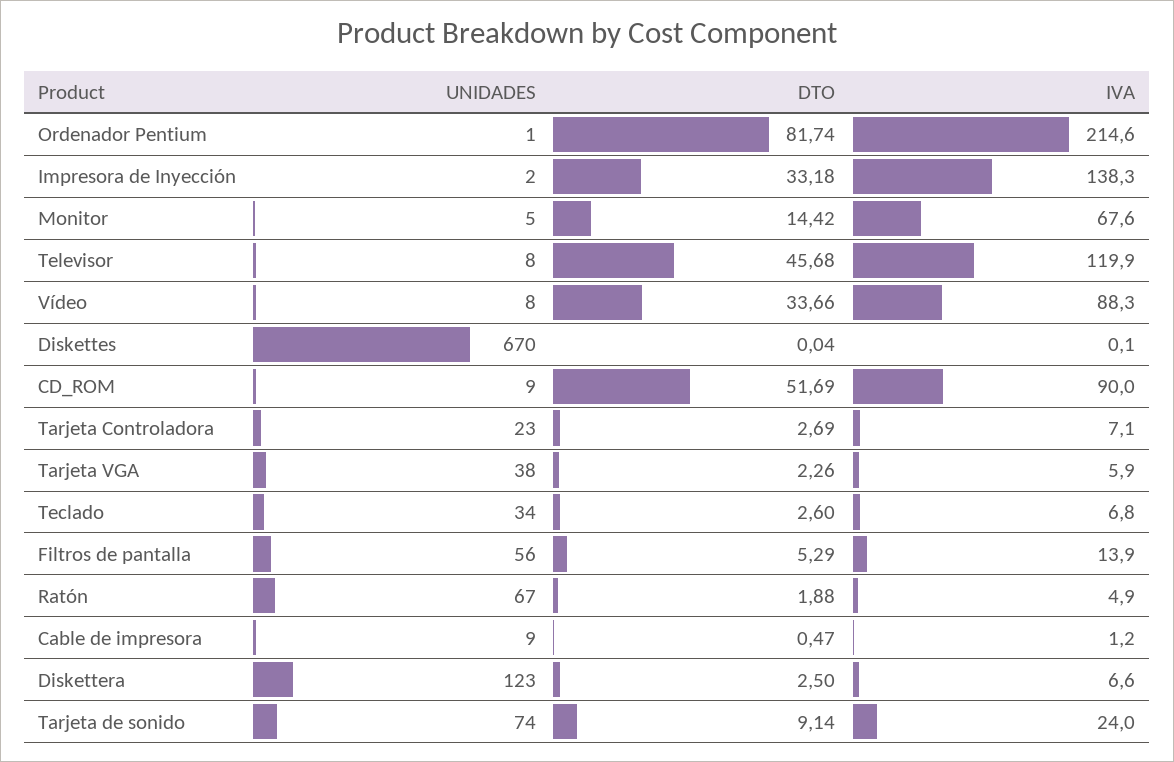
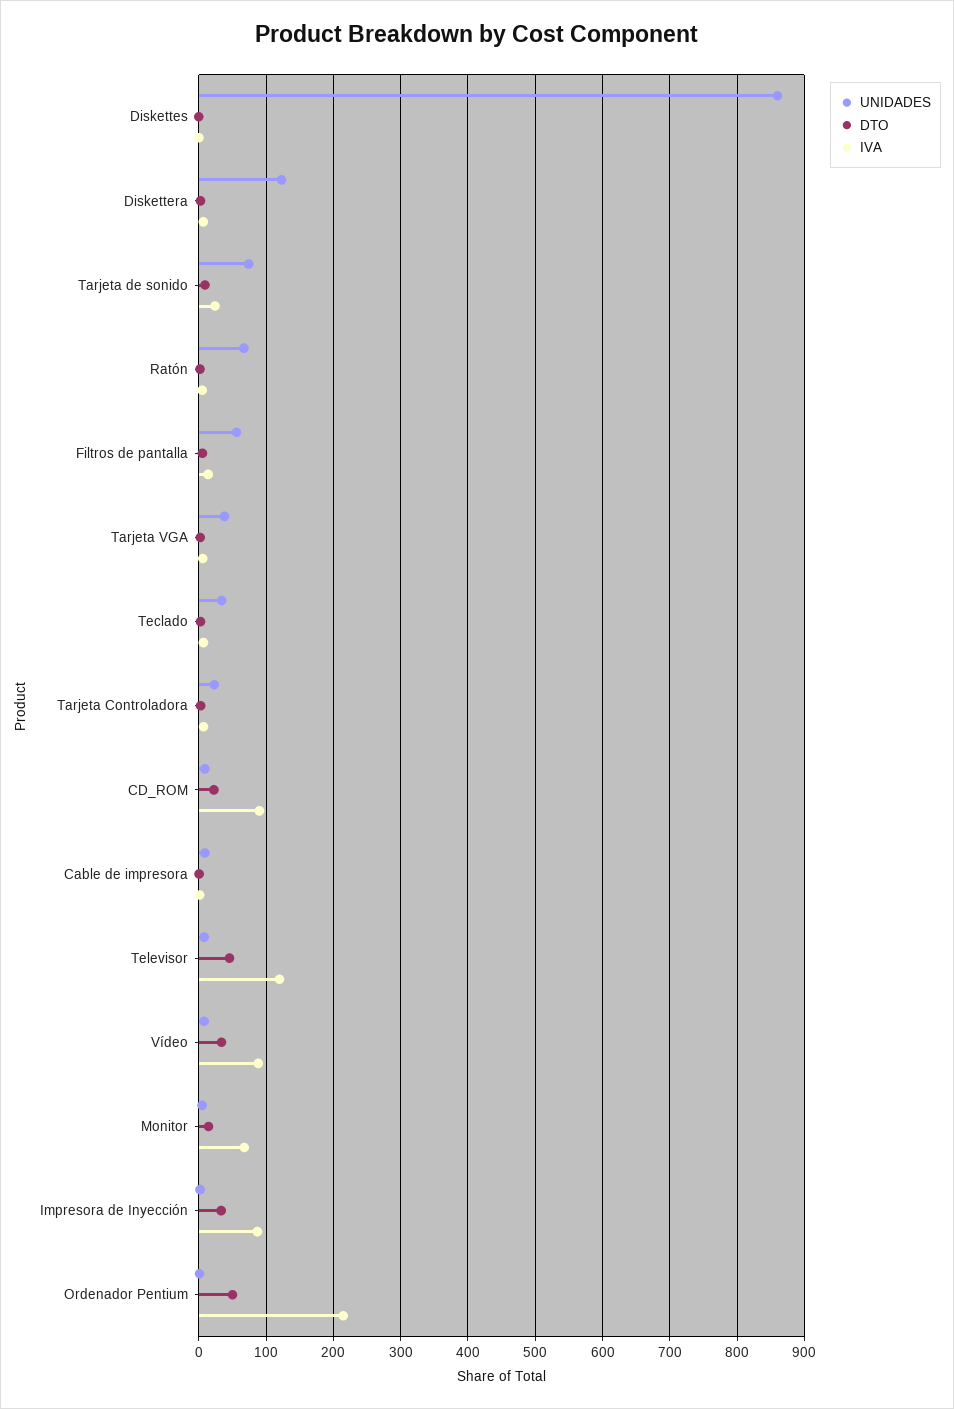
DTO, Ordenador Pentium: 81.74 -> 50
IVA, Impresora de Inyección: 138.3 -> 90
UNIDADES, Diskettes: 670 -> 860
DTO, CD_ROM: 51.69 -> 20

